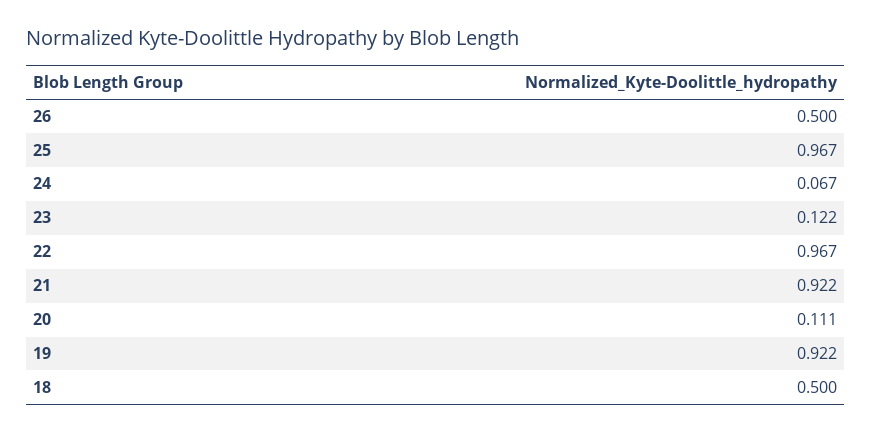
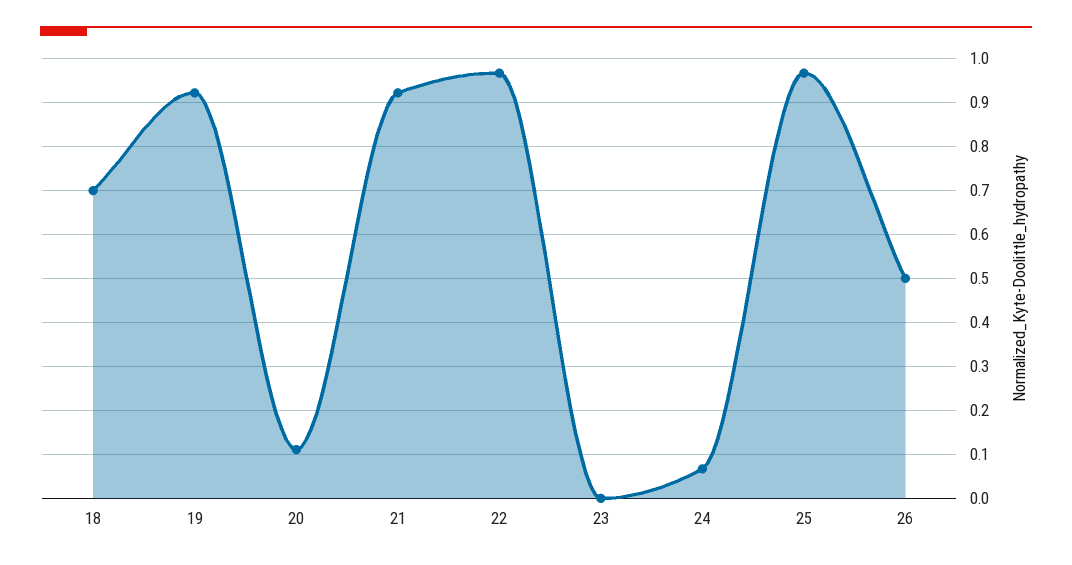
23: 0.122 -> 0
18: 0.5 -> 0.7

